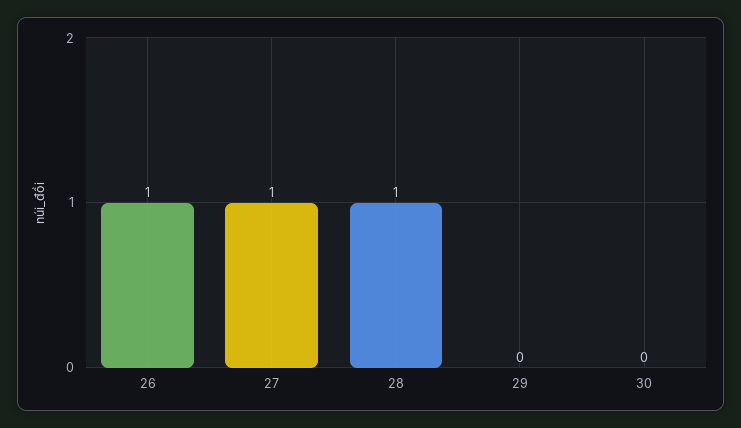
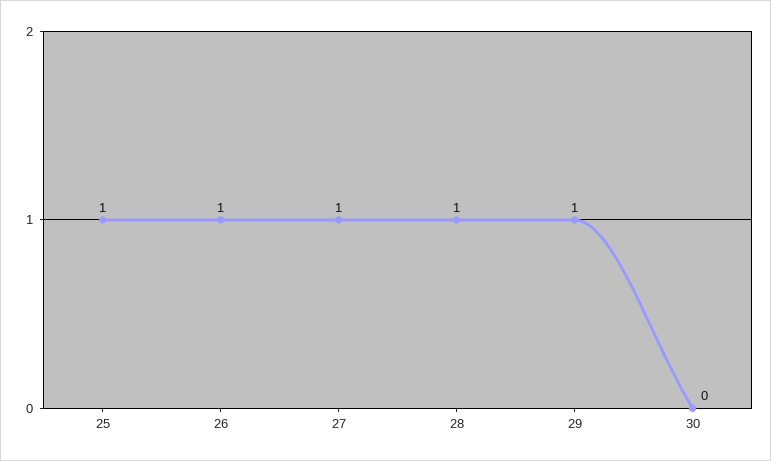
29: 0 -> 1
25: none -> 1

